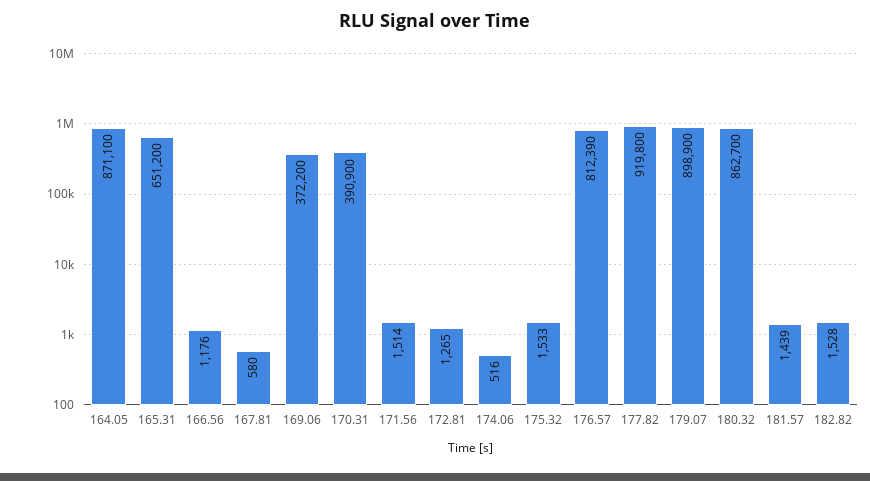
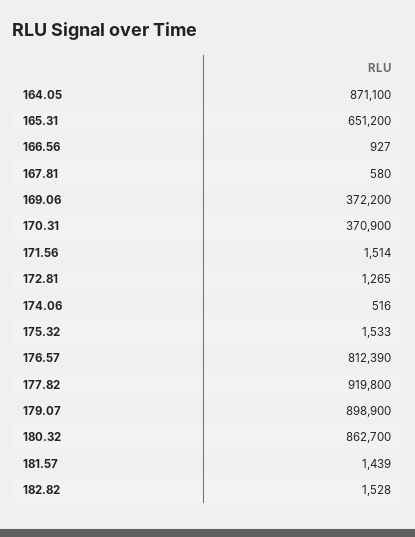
166.56: 1176 -> 927
170.31: 390900 -> 370900

